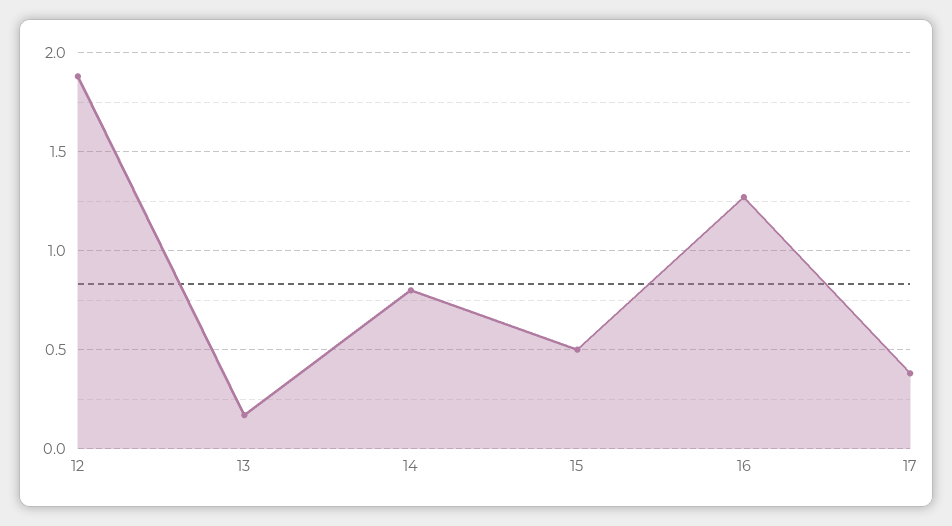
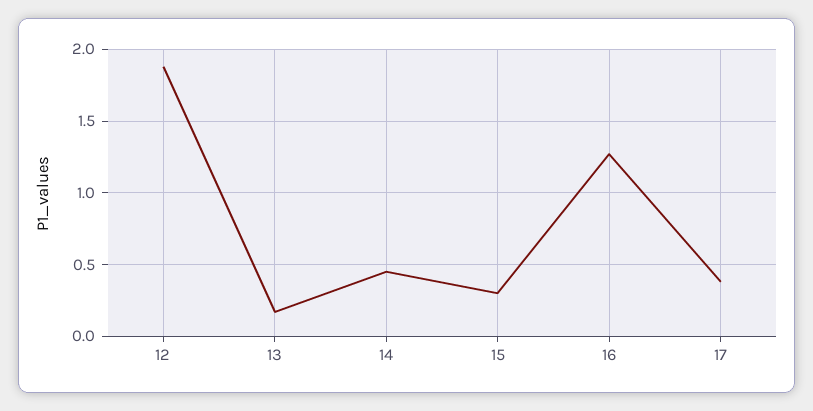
14: 0.8 -> 0.45
15: 0.5 -> 0.3

